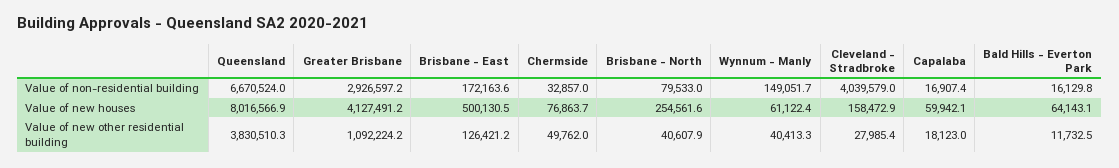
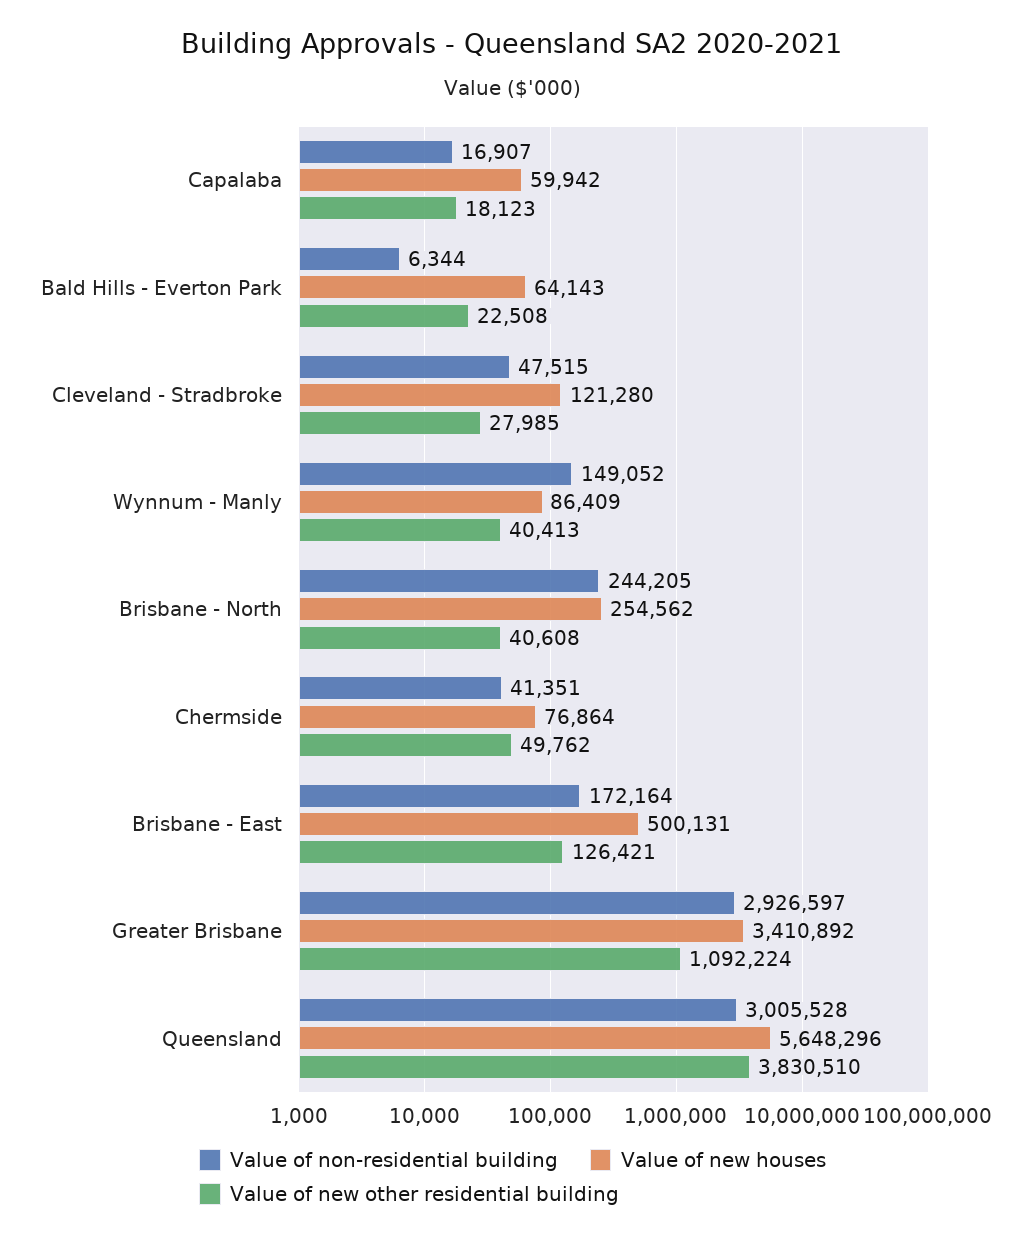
Value of non-residential building, Queensland: 6670524 -> 3005528
Value of non-residential building, Chermside: 32857 -> 41351
Value of non-residential building, Brisbane - North: 79533 -> 244205
Value of non-residential building, Cleveland - Stradbroke: 4039579 -> 47515
Value of non-residential building, Bald Hills - Everton Park: 16129.8 -> 6344
Value of new houses, Queensland: 8016566.9 -> 5648296
Value of new houses, Greater Brisbane: 4127491.2 -> 3410892
Value of new houses, Wynnum - Manly: 61122.4 -> 86409
Value of new houses, Cleveland - Stradbroke: 158472.9 -> 121280
Value of new other residential building, Bald Hills - Everton Park: 11732.5 -> 22508

